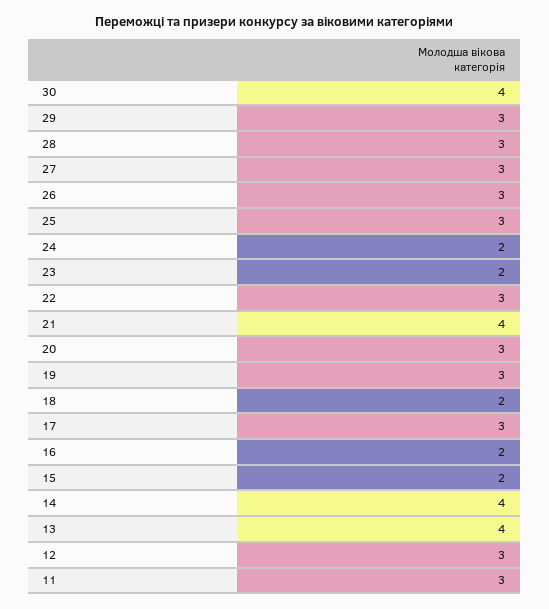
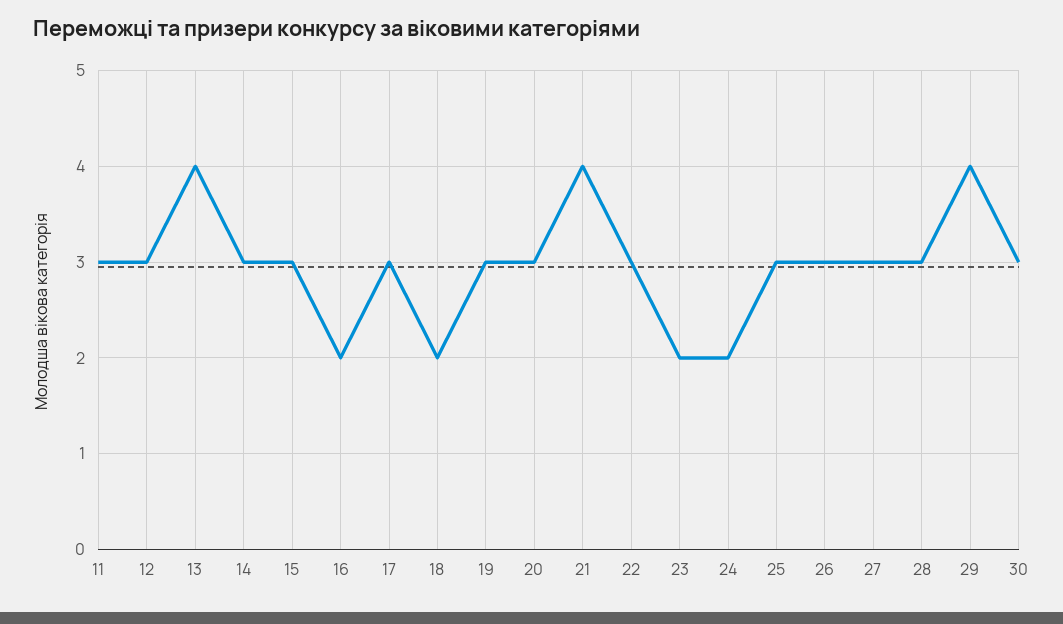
30: 4 -> 3
29: 3 -> 4
15: 2 -> 3
14: 4 -> 3

